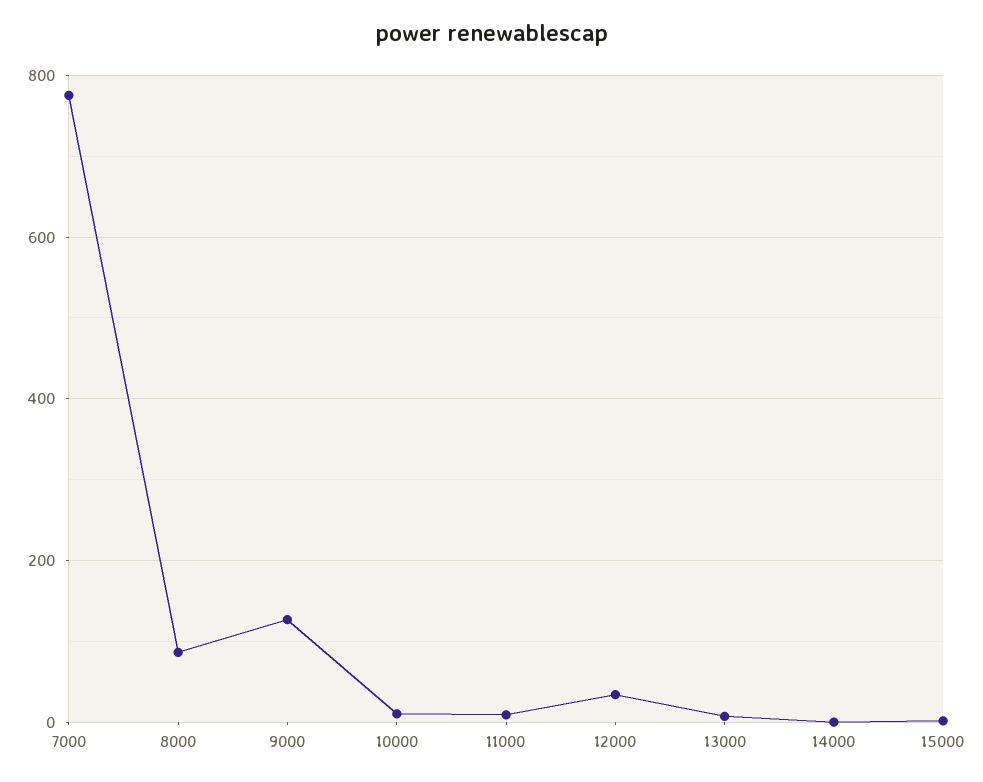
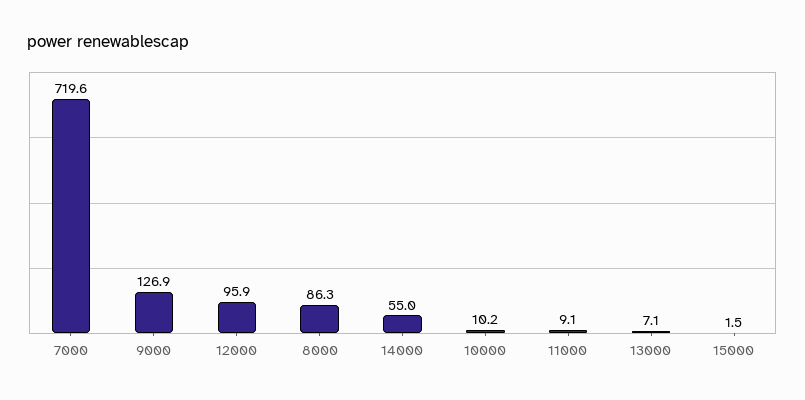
7000: 780 -> 719.6
12000: 40 -> 95.9
14000: 0 -> 55

